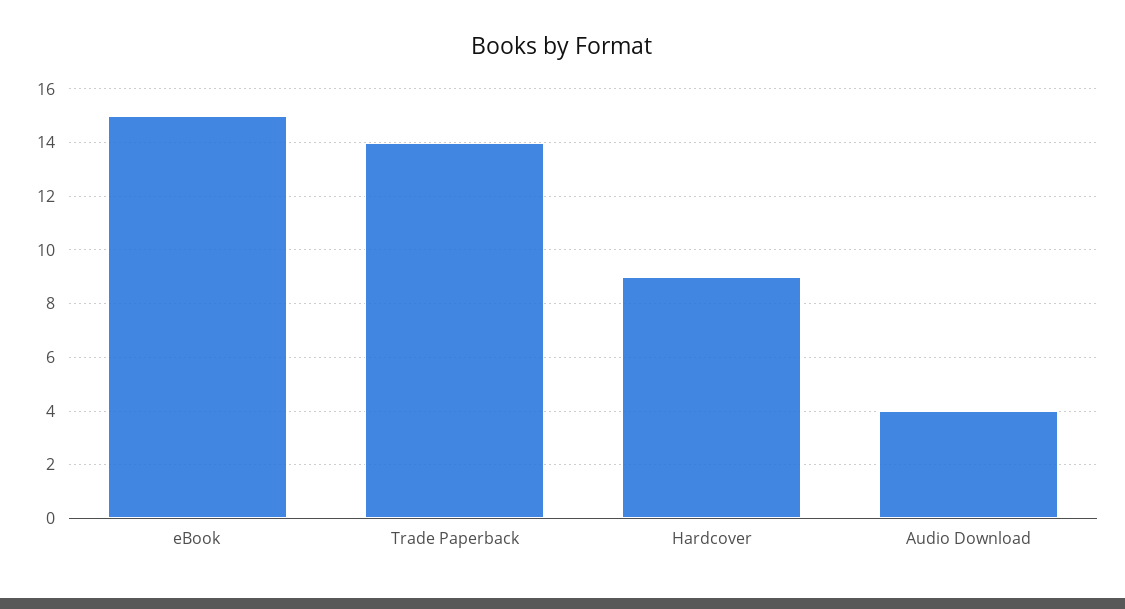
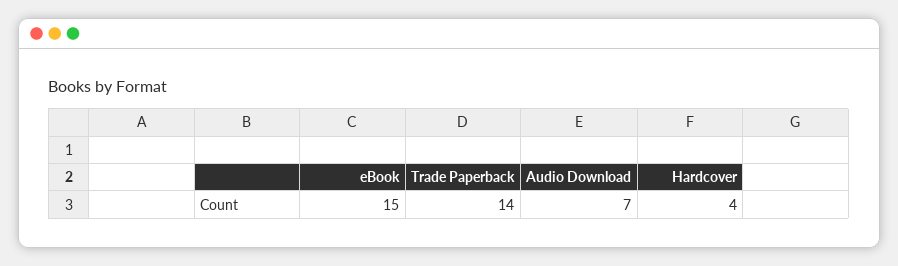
Hardcover: 9 -> 4
Audio Download: 4 -> 7

